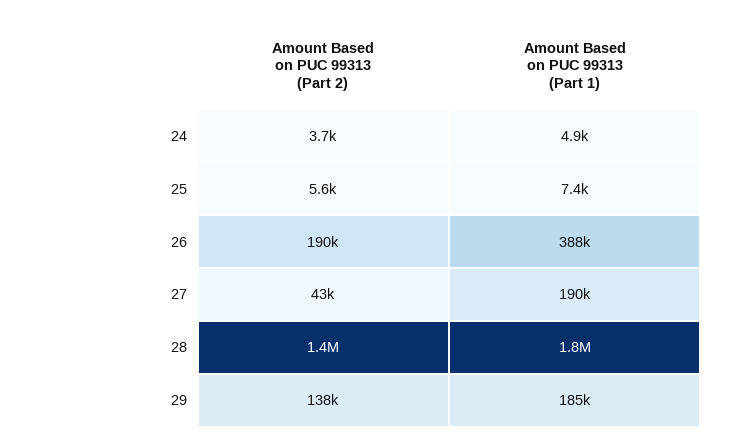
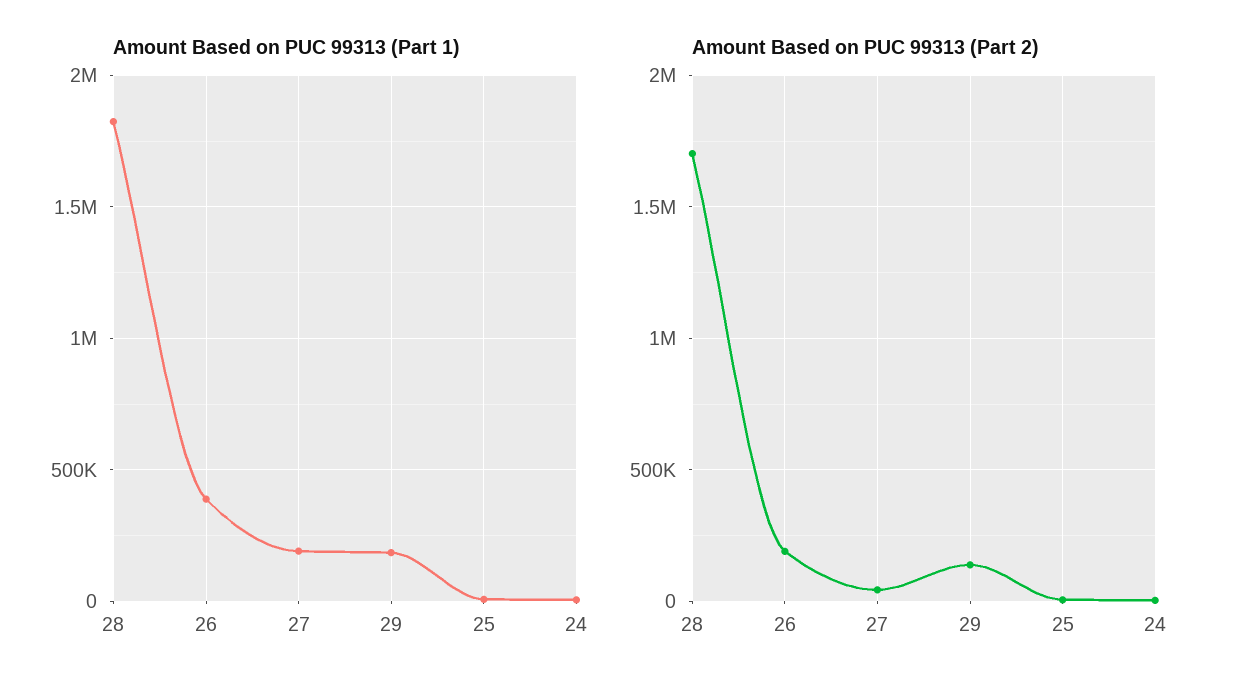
Amount Based on PUC 99313 (Part 2), 28: 1400000 -> 1700000

